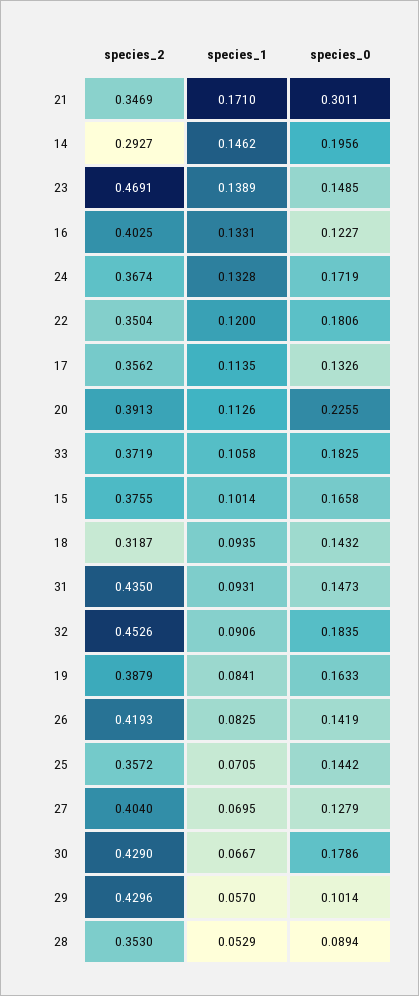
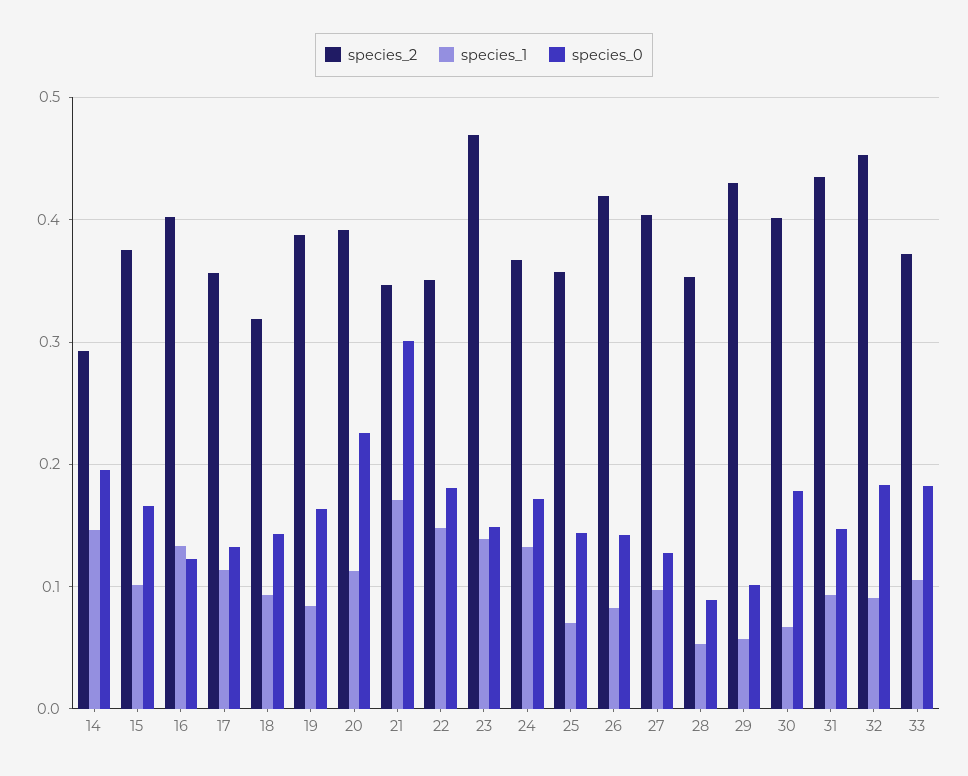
species_1, 22: 0.12 -> 0.15
species_1, 27: 0.0695 -> 0.1
species_2, 30: 0.429 -> 0.4

